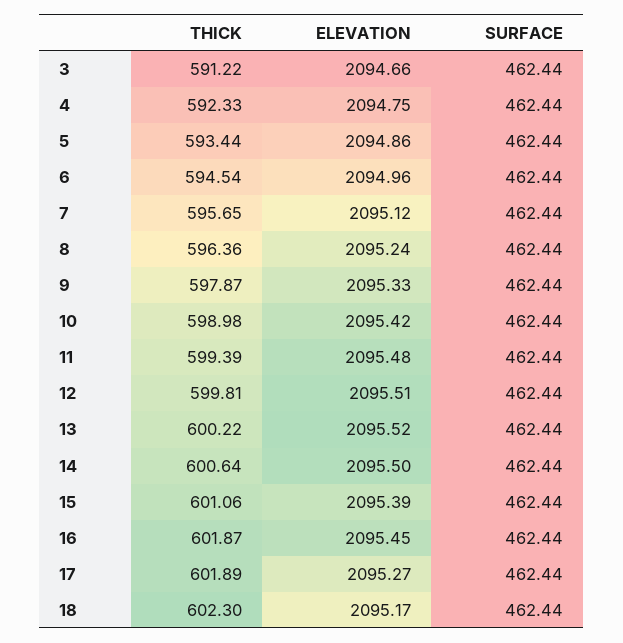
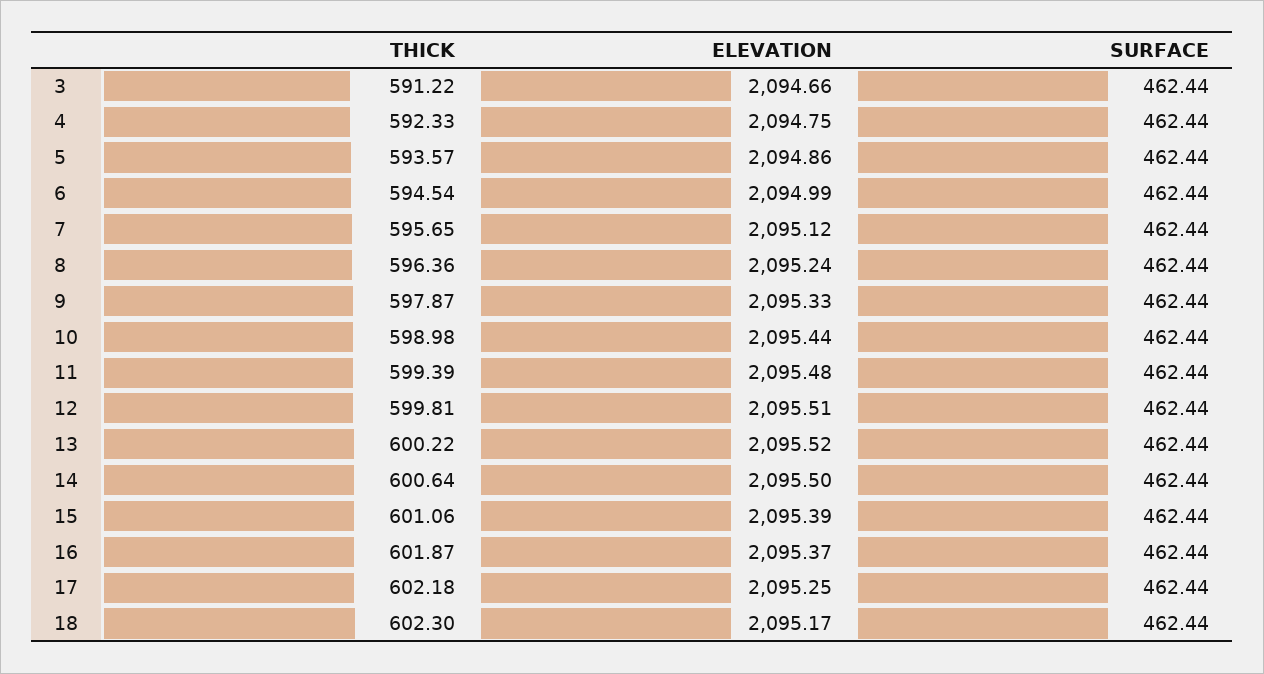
THICK, 5: 593.44 -> 593.57
ELEVATION, 6: 2094.96 -> 2094.99
ELEVATION, 10: 2095.42 -> 2095.44
ELEVATION, 16: 2095.45 -> 2095.37
THICK, 17: 601.89 -> 602.18
ELEVATION, 17: 2095.27 -> 2095.25

